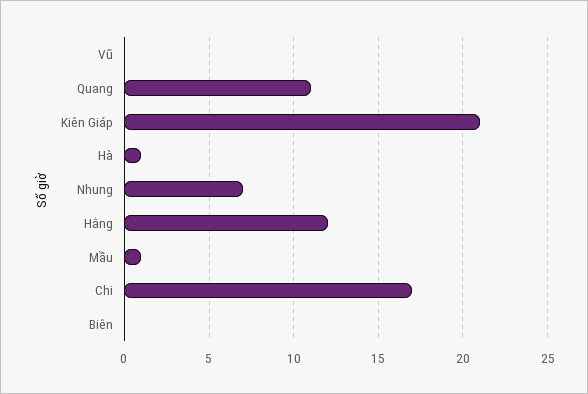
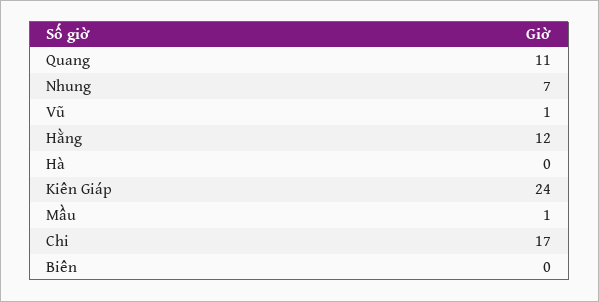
Vũ: 0 -> 1
Kiên Giáp: 21 -> 24
Hà: 1 -> 0

